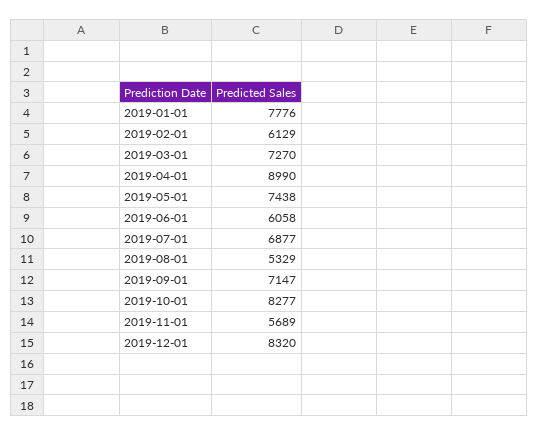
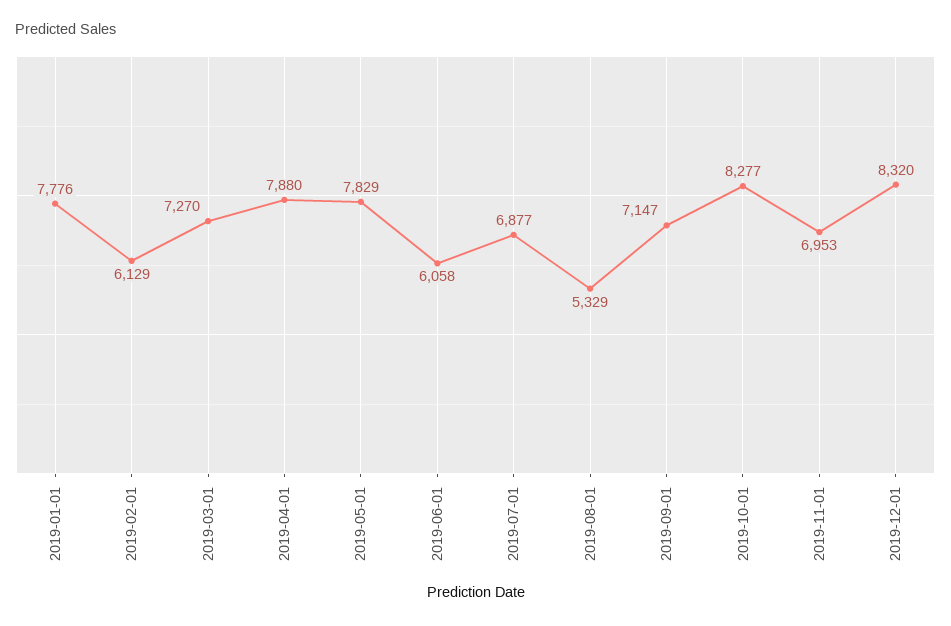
2019-04-01: 8990 -> 7880
2019-05-01: 7438 -> 7829
2019-11-01: 5689 -> 6953

